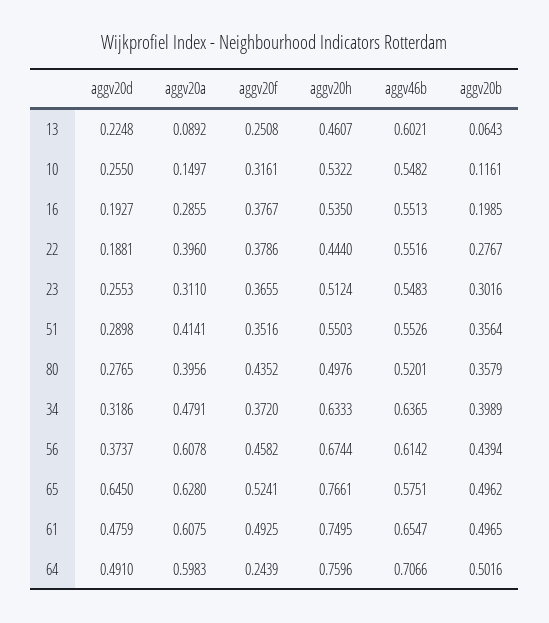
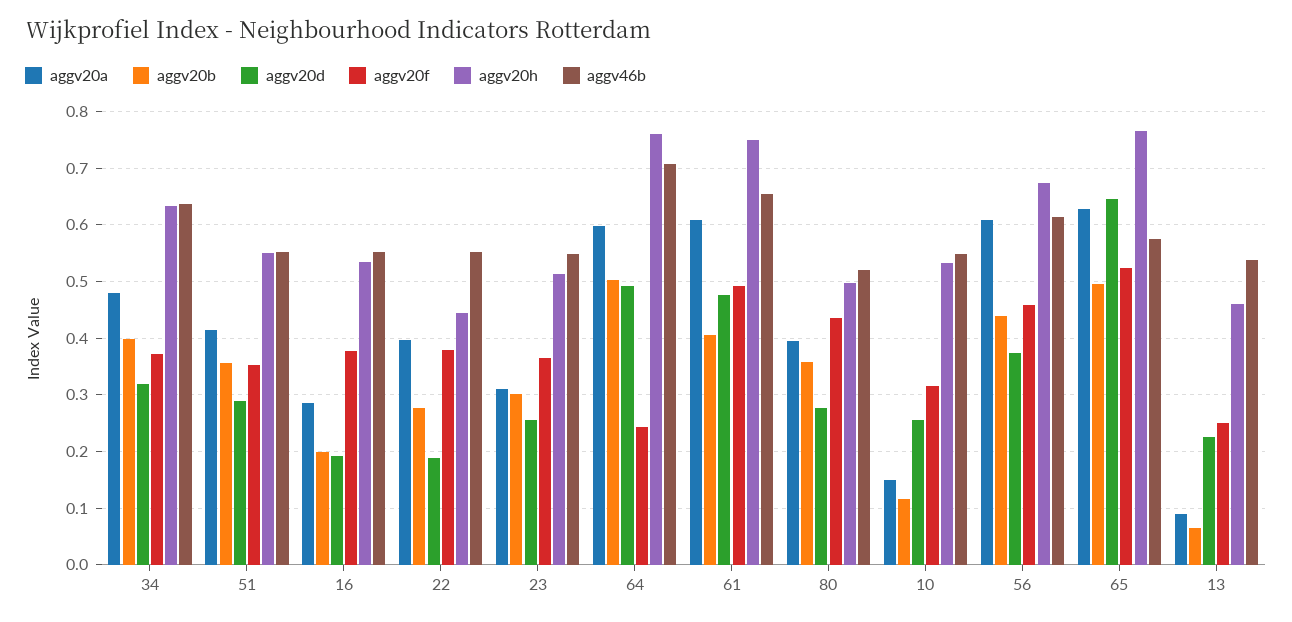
aggv46b, 13: 0.6021 -> 0.54
aggv20b, 61: 0.4965 -> 0.4

